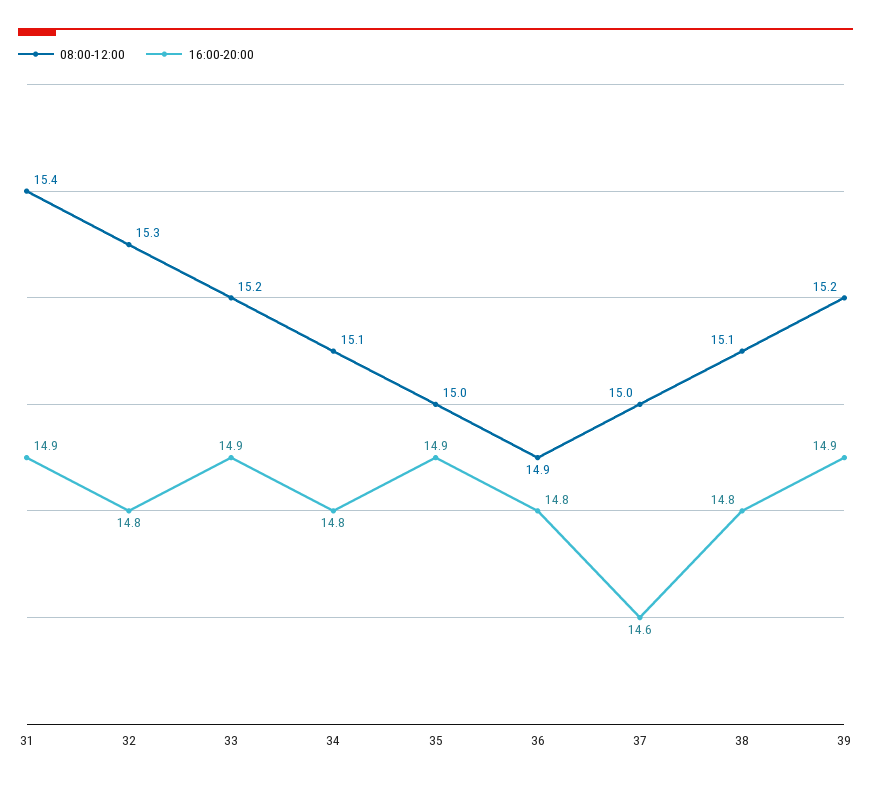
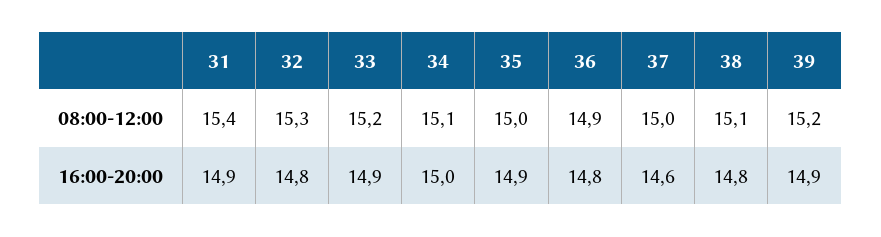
16:00-20:00, 34: 14.8 -> 15

